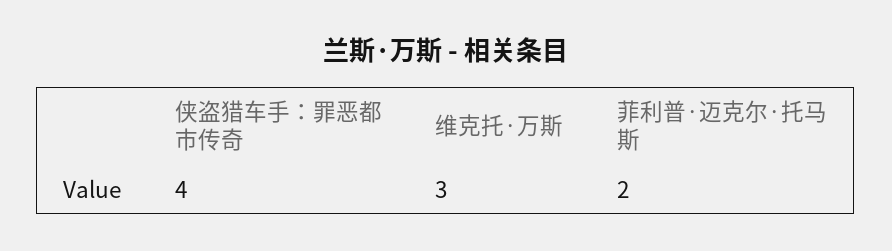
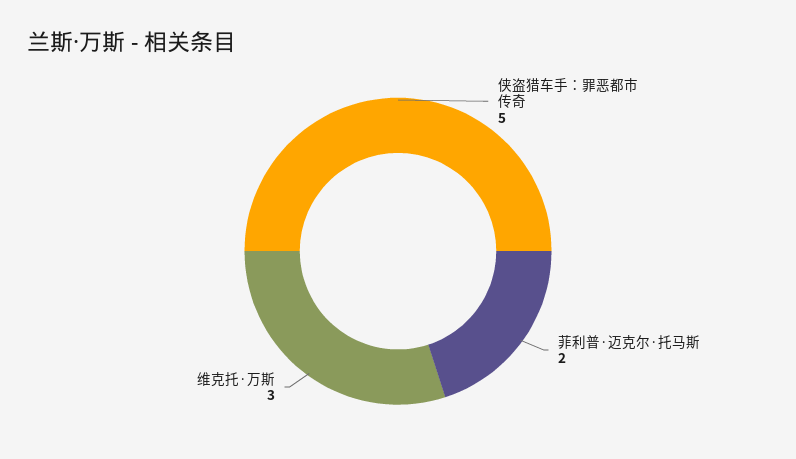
侠盗猎车手：罪恶都市传奇: 4 -> 5

